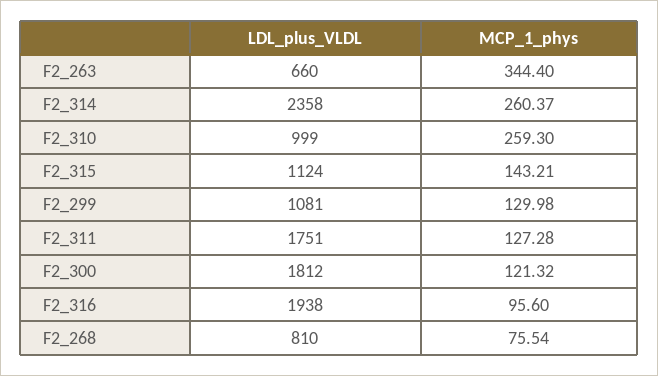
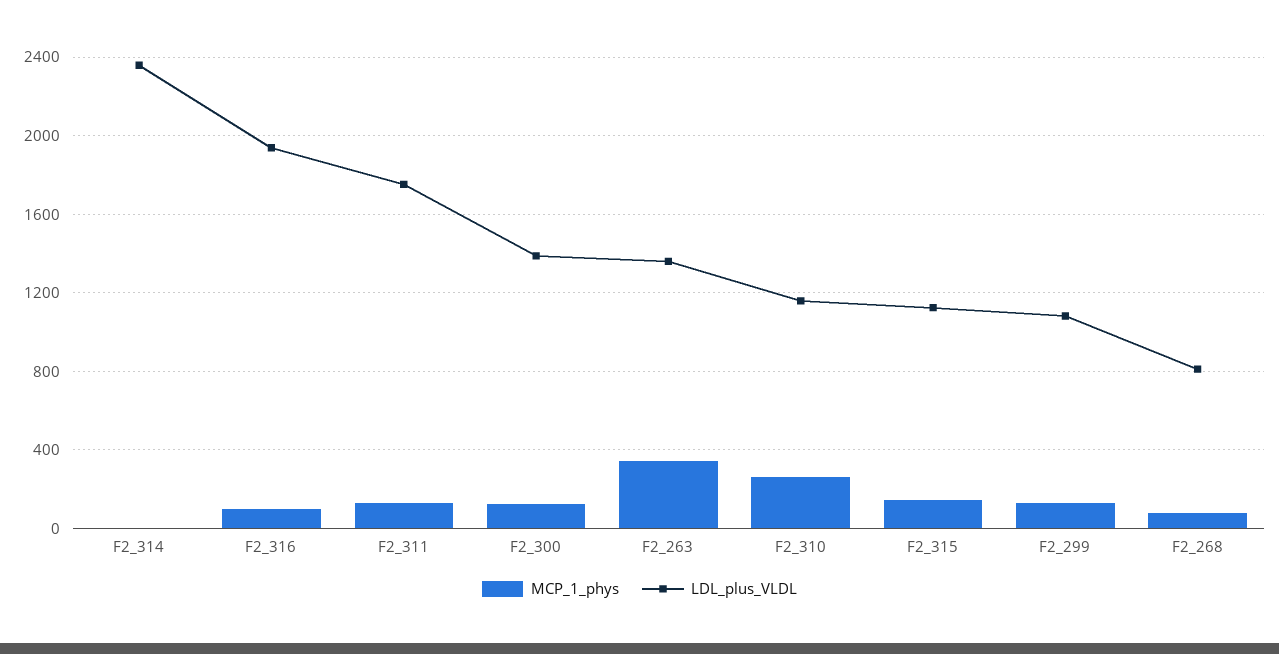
LDL_plus_VLDL, F2_263: 660 -> 1350
MCP_1_phys, F2_314: 260.37 -> 0
LDL_plus_VLDL, F2_310: 999 -> 1150
LDL_plus_VLDL, F2_300: 1812 -> 1400

